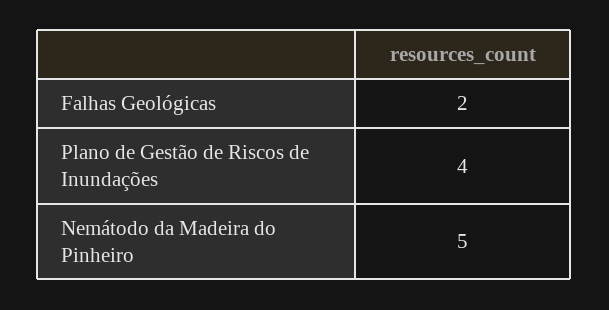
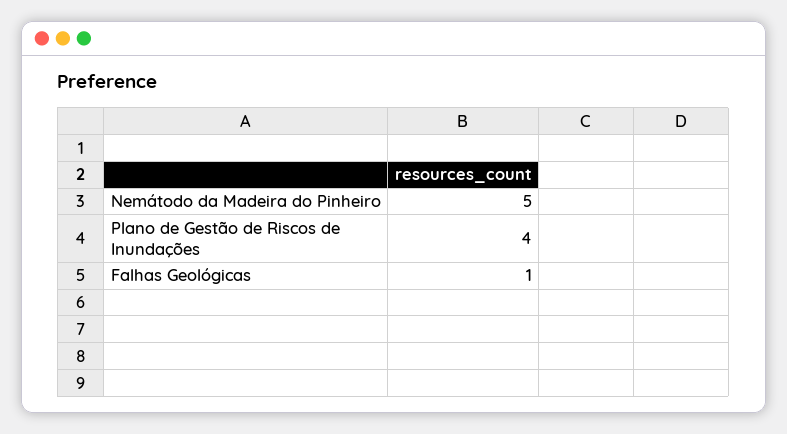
Falhas Geológicas: 2 -> 1

